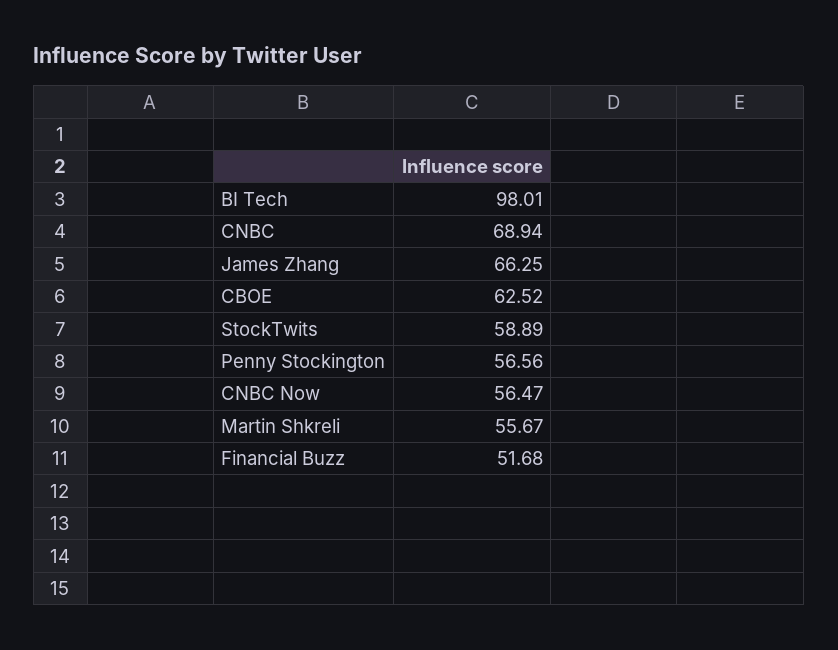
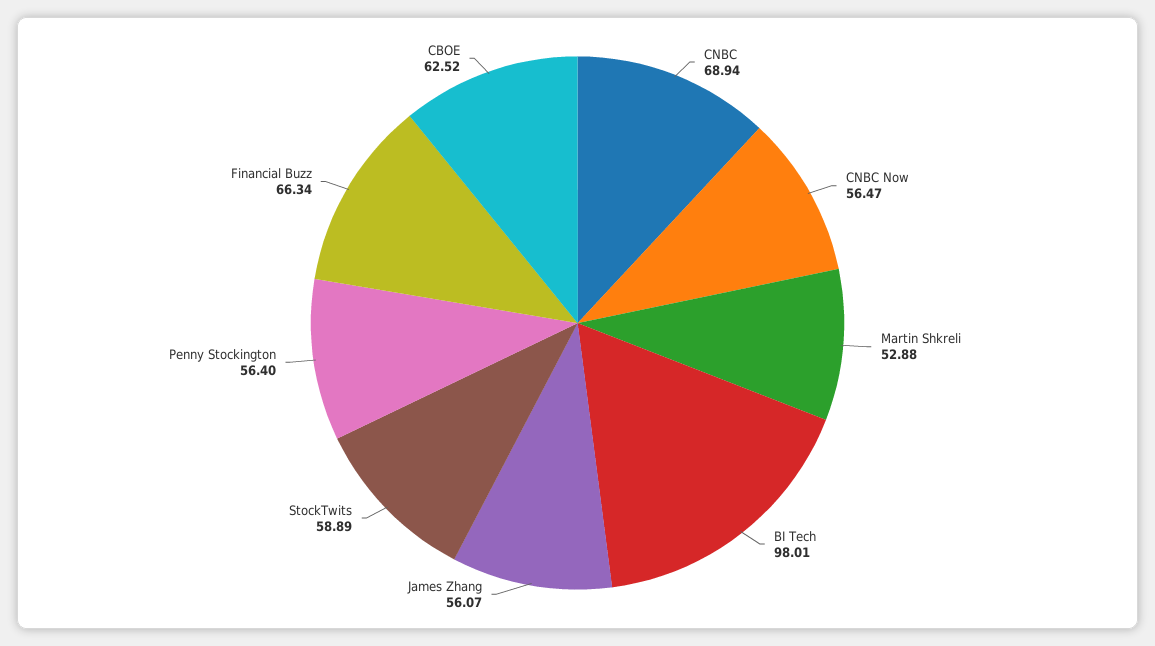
James Zhang: 66.25 -> 56.07
Penny Stockington: 56.56 -> 56.4
Martin Shkreli: 55.67 -> 52.88
Financial Buzz: 51.68 -> 66.34

